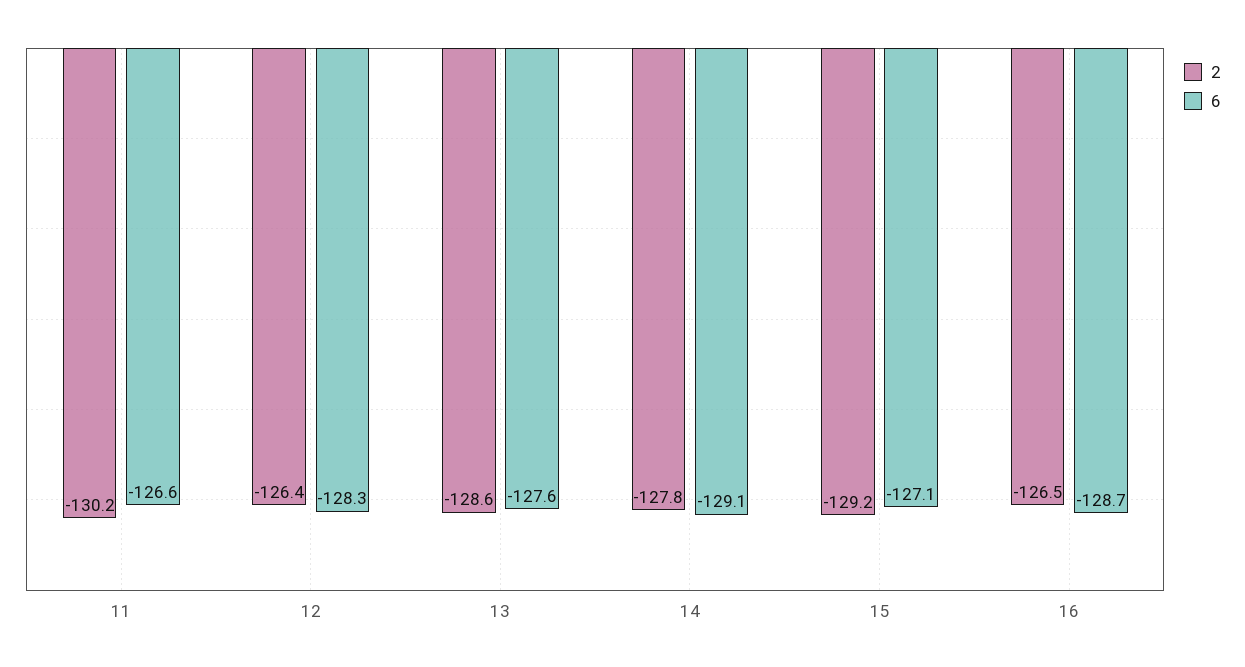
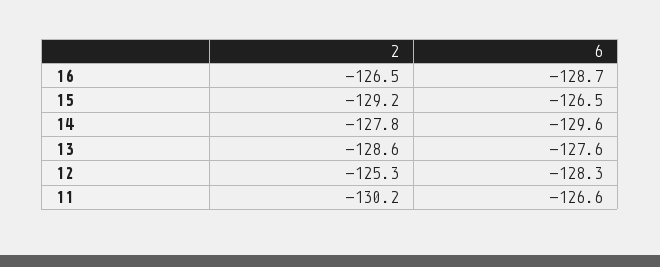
2, 12: -126.4 -> -125.3
6, 14: -129.1 -> -129.6
6, 15: -127.1 -> -126.5

